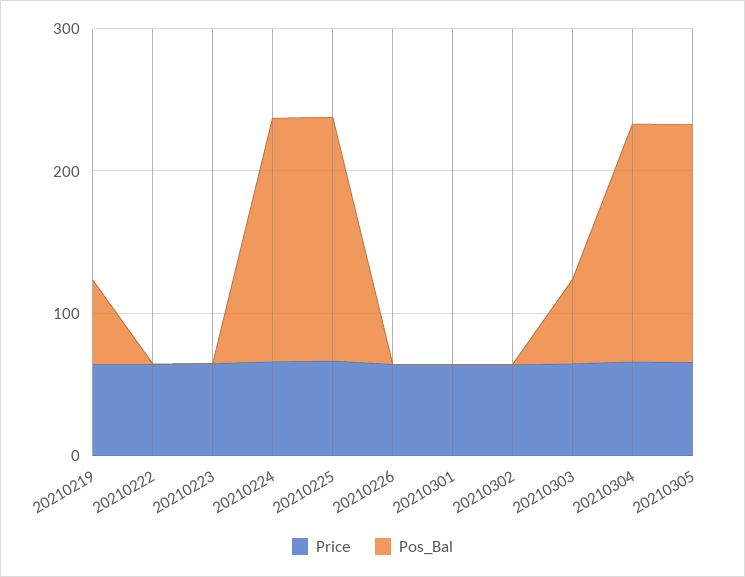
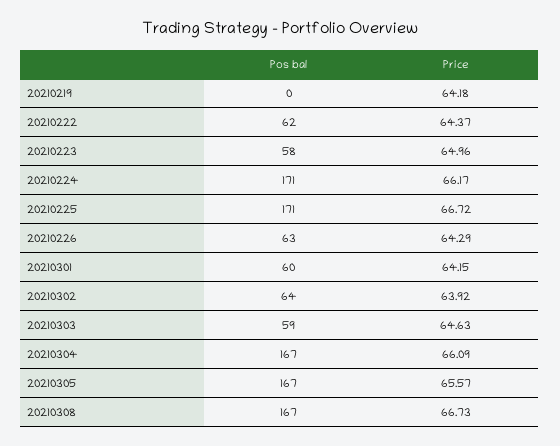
Pos_Bal, 20210219: 60 -> 0
Pos_Bal, 20210222: 0 -> 62
Pos_Bal, 20210223: 0 -> 58
Pos_Bal, 20210226: 0 -> 63
Pos_Bal, 20210301: 0 -> 60
Pos_Bal, 20210302: 0 -> 64
Pos_Bal, 20210308: none -> 167
Price, 20210308: none -> 66.73

